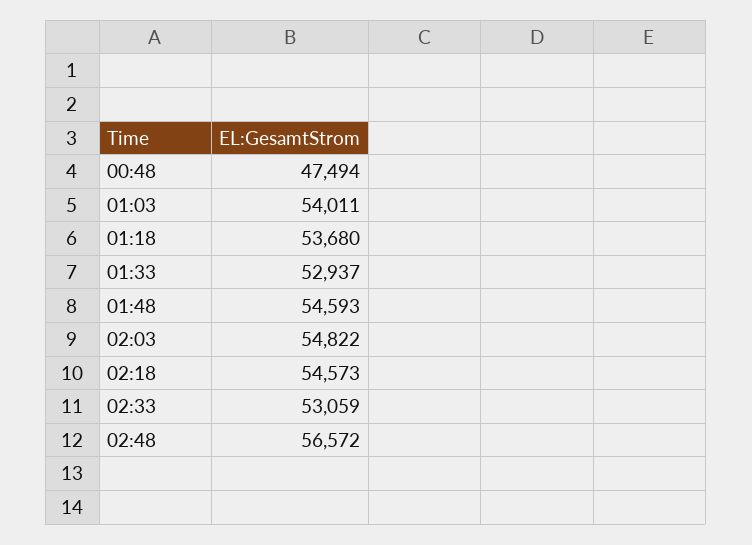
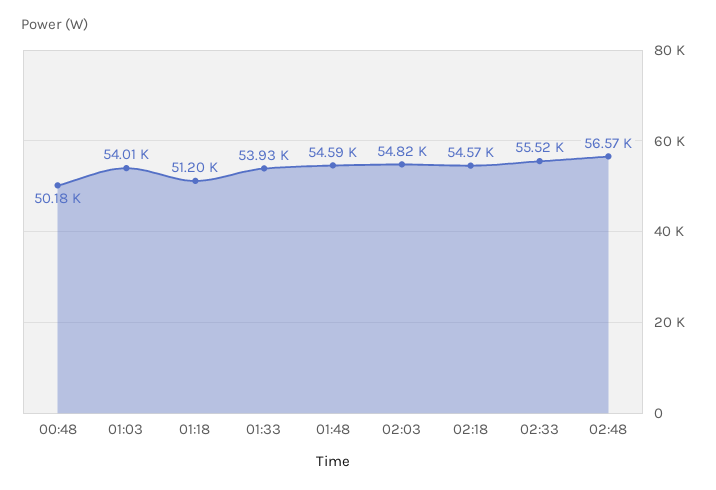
00:48: 47494 -> 50180
01:18: 53680 -> 51200
01:33: 52937 -> 53930
02:33: 53059 -> 55520

